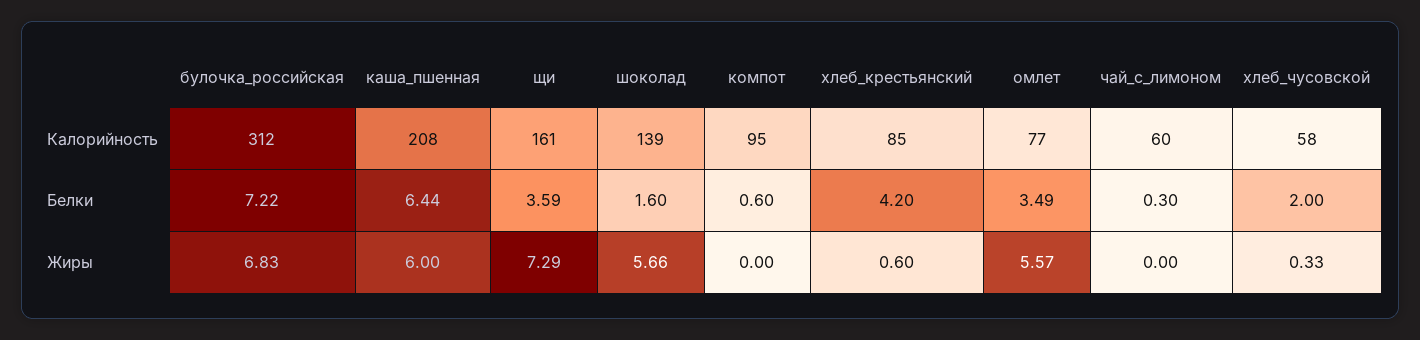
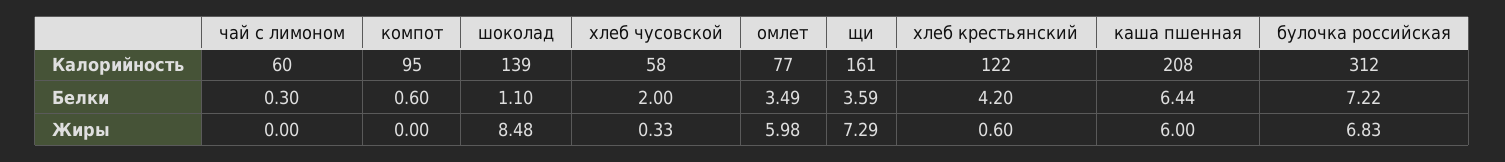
хлеб_крестьянский, Калорийность: 85 -> 122
шоколад, Белки: 1.6 -> 1.1
шоколад, Жиры: 5.66 -> 8.48
омлет, Жиры: 5.57 -> 5.98

